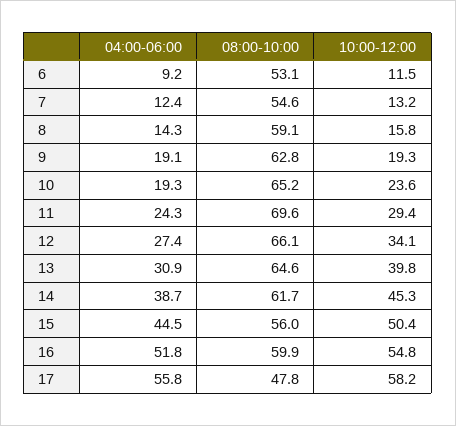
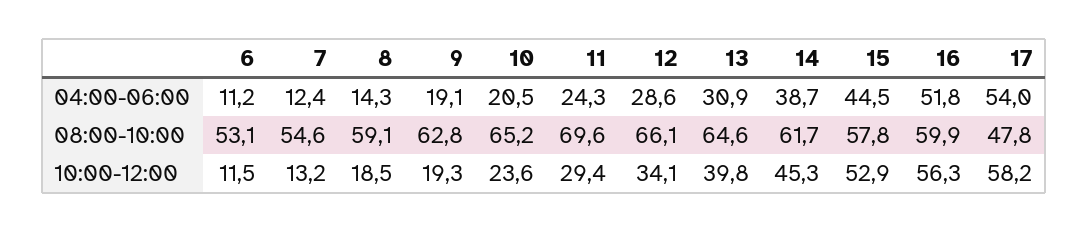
04:00-06:00, 6: 9.2 -> 11.2
10:00-12:00, 8: 15.8 -> 18.5
04:00-06:00, 10: 19.3 -> 20.5
04:00-06:00, 12: 27.4 -> 28.6
08:00-10:00, 15: 56 -> 57.8
10:00-12:00, 15: 50.4 -> 52.9
10:00-12:00, 16: 54.8 -> 56.3
04:00-06:00, 17: 55.8 -> 54

